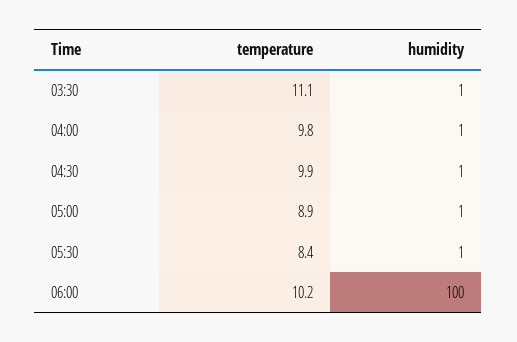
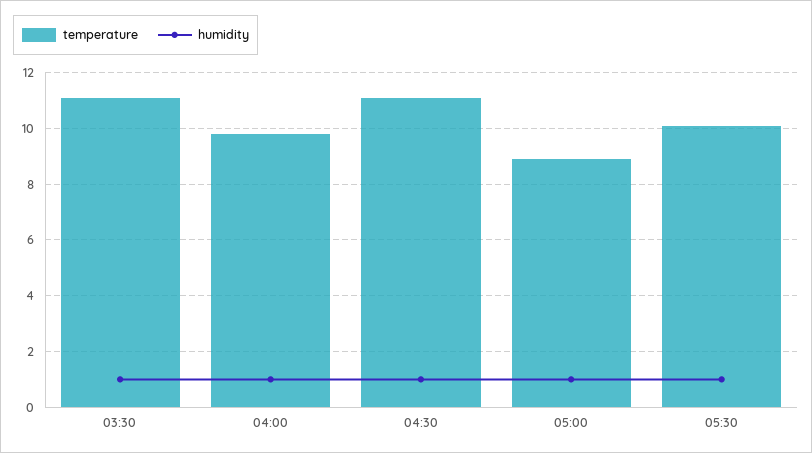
temperature, 04:30: 9.9 -> 11
temperature, 05:30: 8.4 -> 10
temperature, 06:00: 10.2 -> none
humidity, 06:00: 100 -> none

